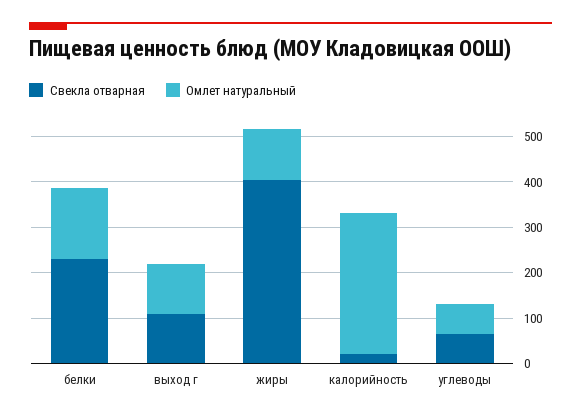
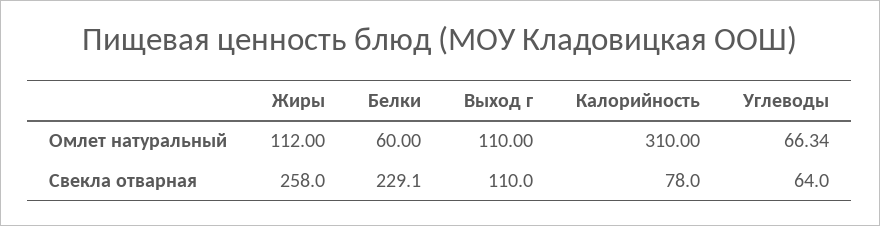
Омлет натуральный, белки: 160 -> 60
Свекла отварная, жиры: 400 -> 258
Свекла отварная, калорийность: 20 -> 78

